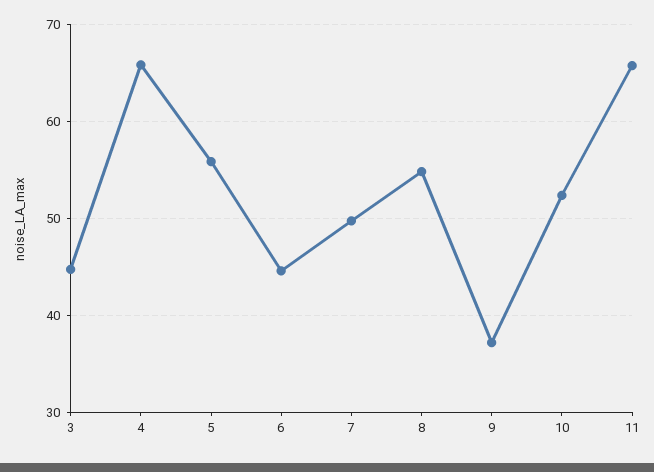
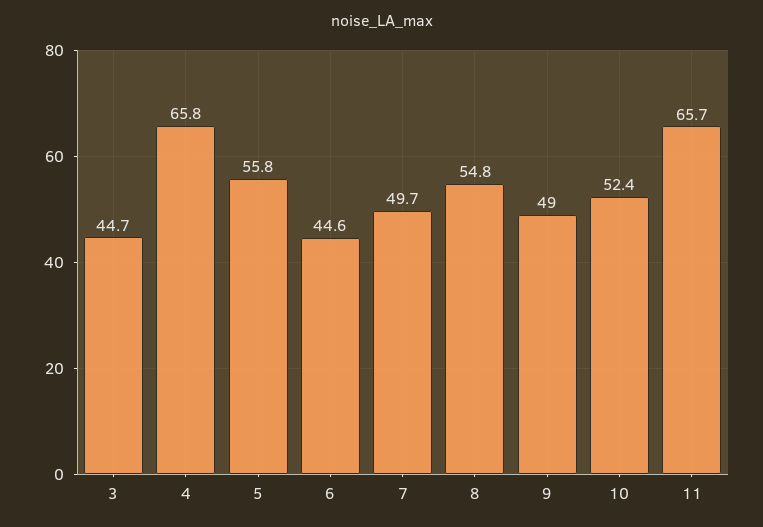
9: 37 -> 49

